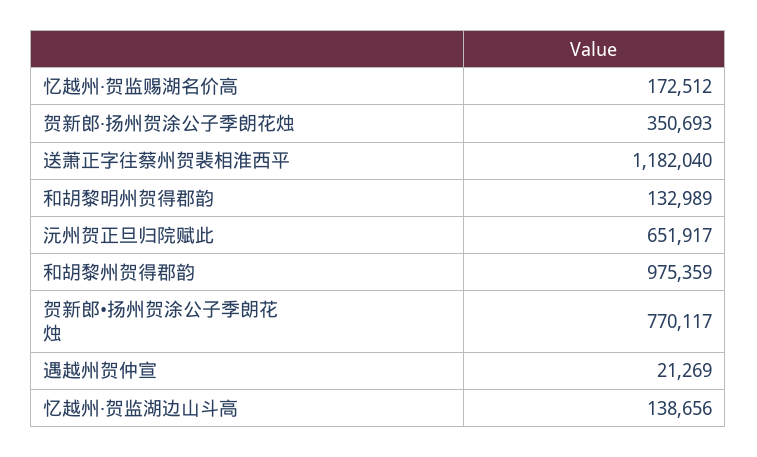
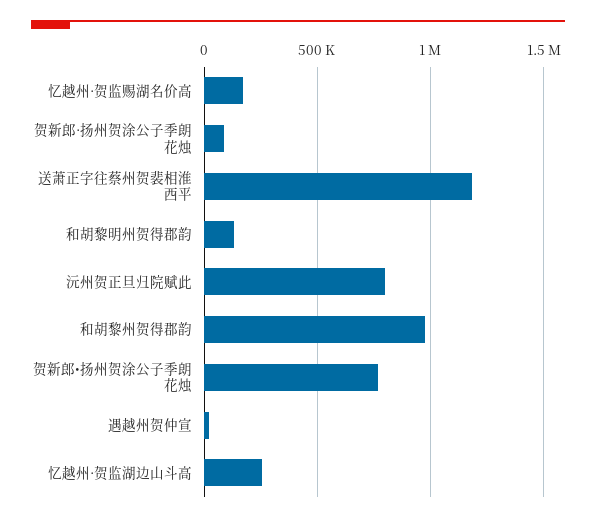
贺新郎·扬州贺涂公子季朗花烛: 350693 -> 100000
沅州贺正旦归院赋此: 651917 -> 800000
忆越州·贺监湖边山斗高: 138656 -> 250000

